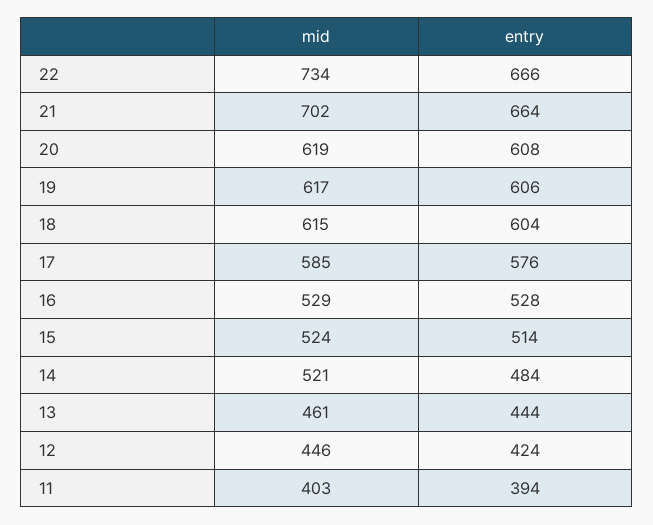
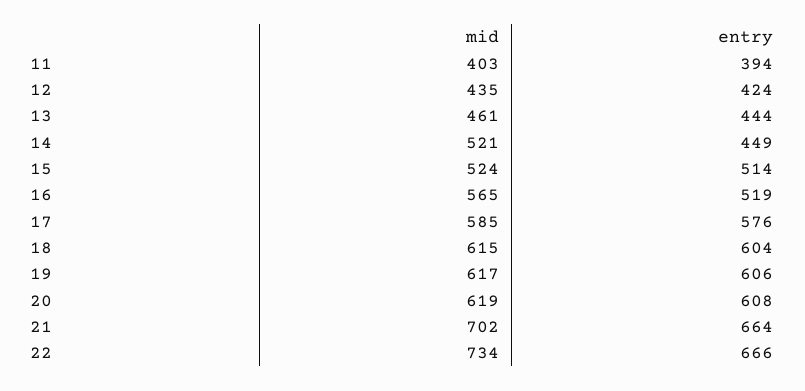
mid, 16: 529 -> 565
entry, 16: 528 -> 519
entry, 14: 484 -> 449
mid, 12: 446 -> 435

